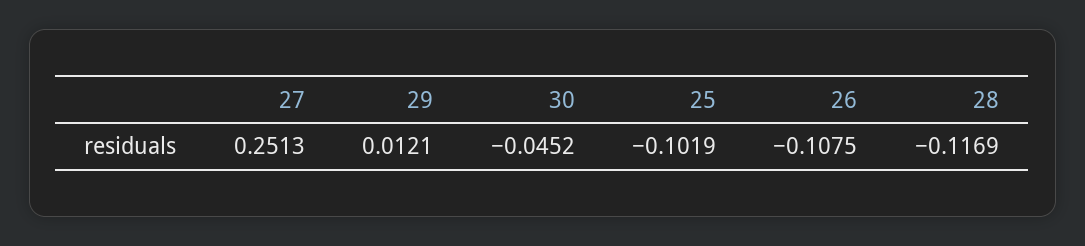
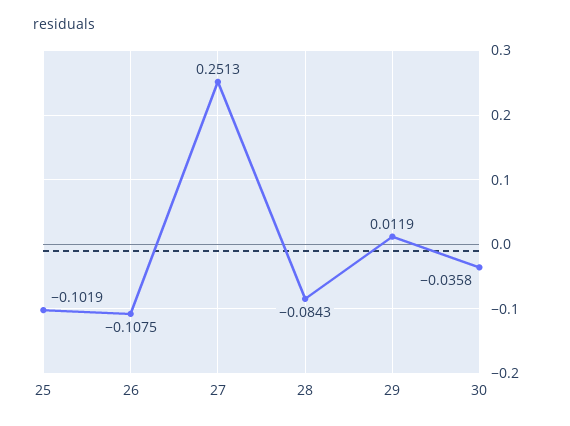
29: 0.0121 -> 0.0119
30: -0.0452 -> -0.0358
28: -0.1169 -> -0.0843

